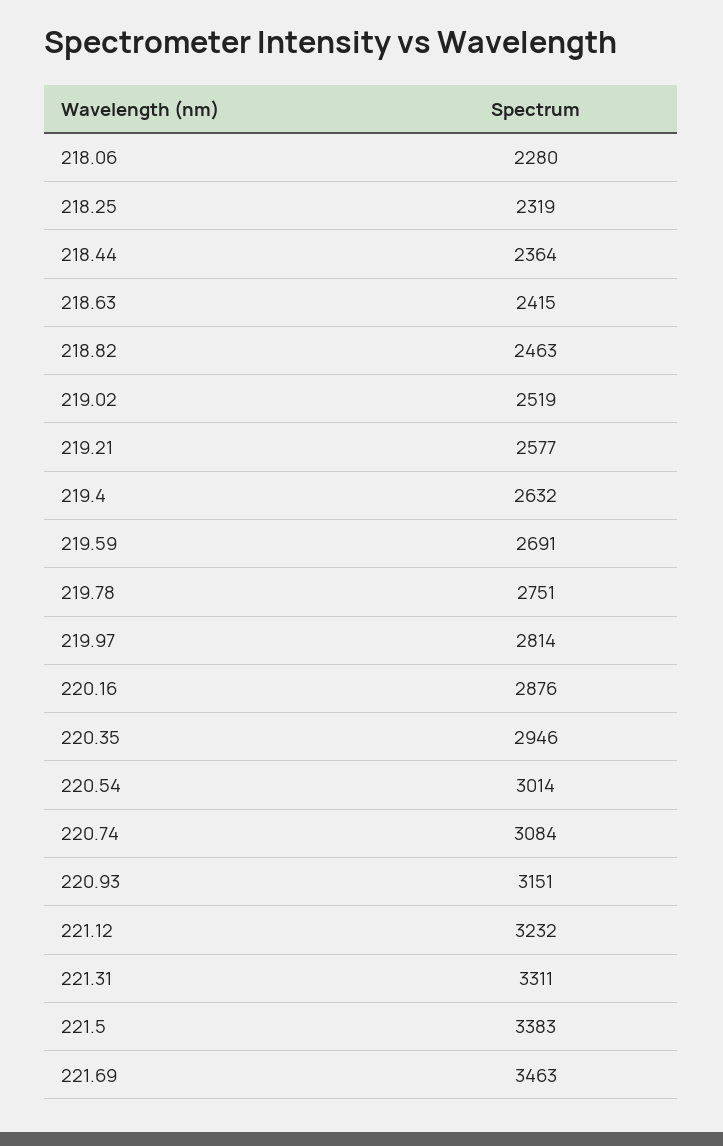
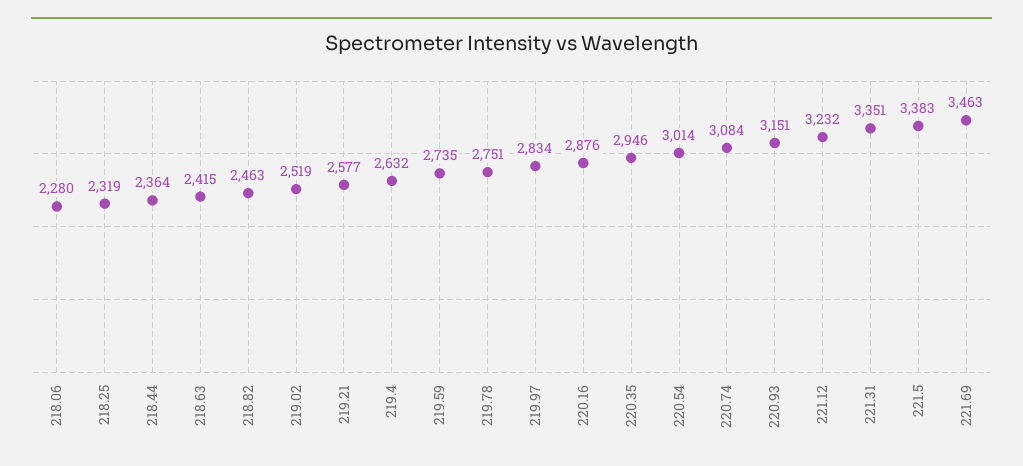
219.59: 2691 -> 2735
219.97: 2814 -> 2834
221.31: 3311 -> 3351

